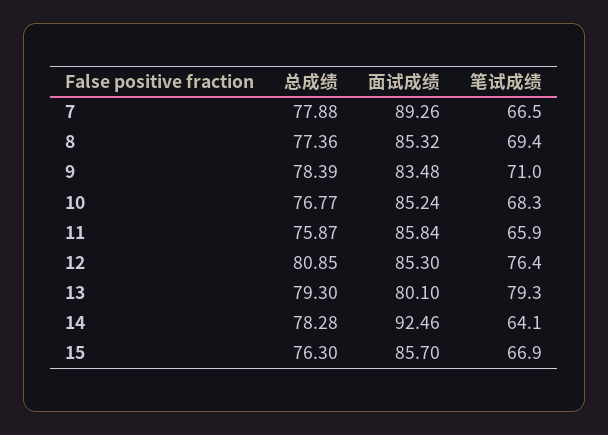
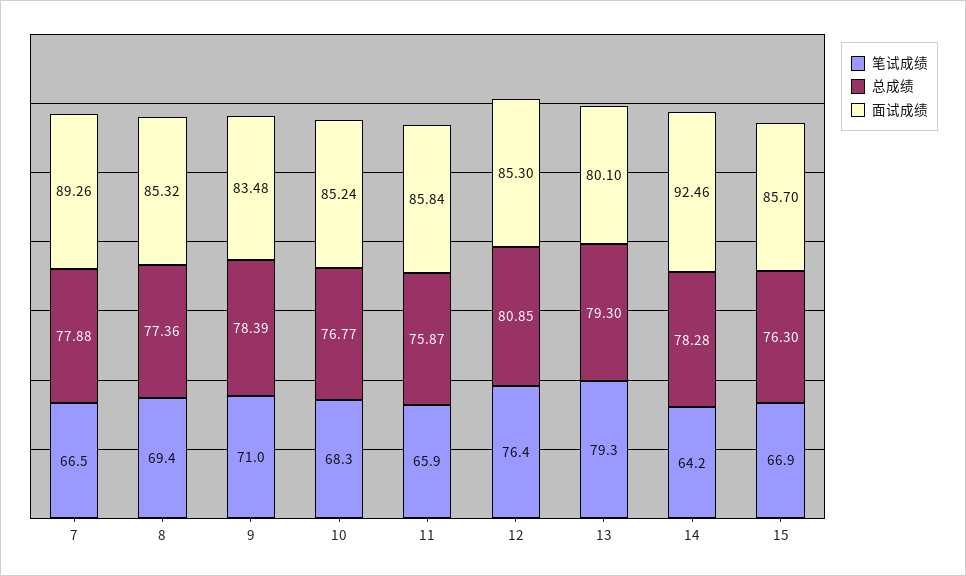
笔试成绩, 14: 64.1 -> 64.2

